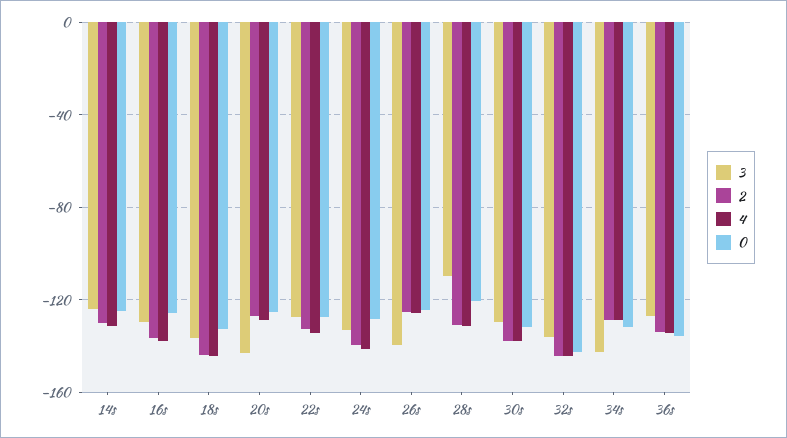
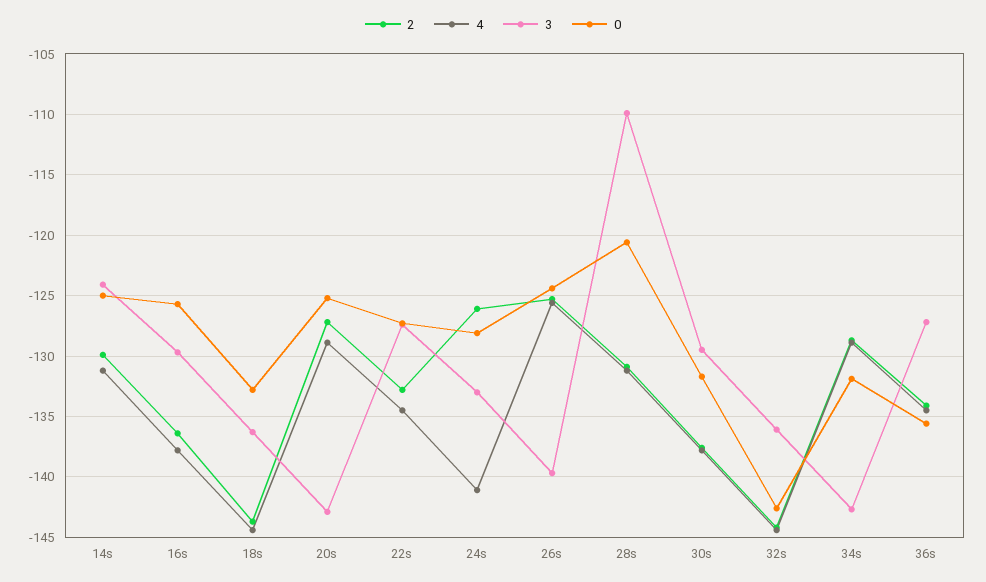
2, 24s: -140 -> -126

